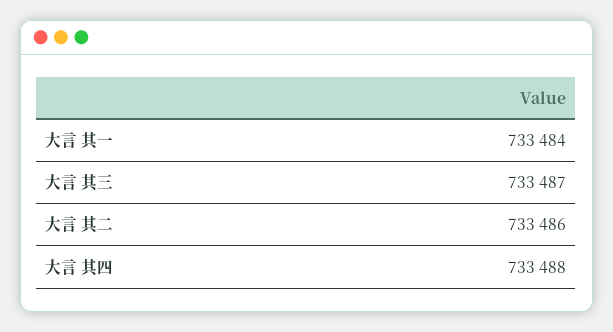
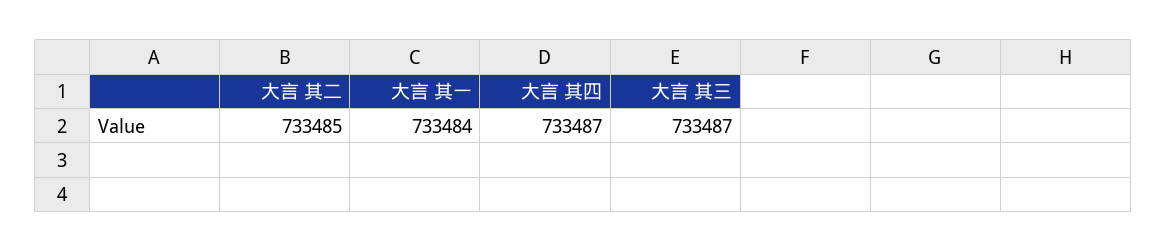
大言 其二: 733486 -> 733485
大言 其四: 733488 -> 733487

